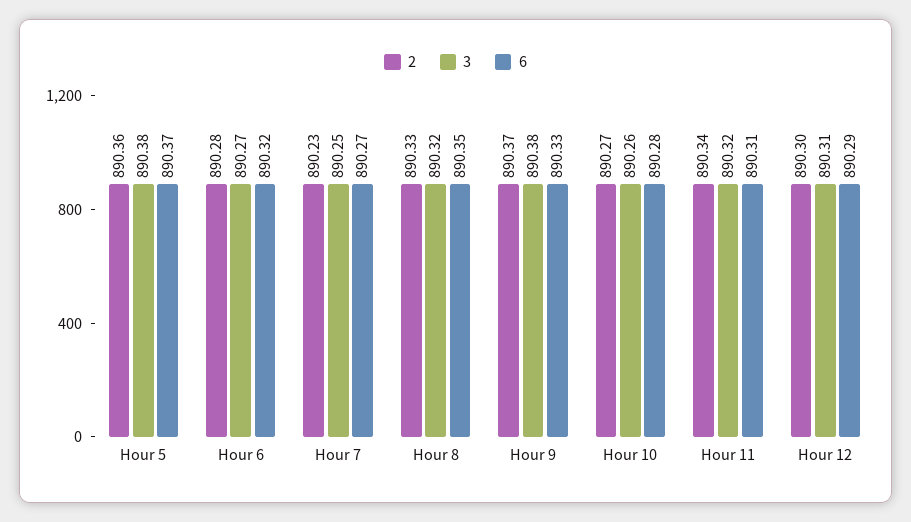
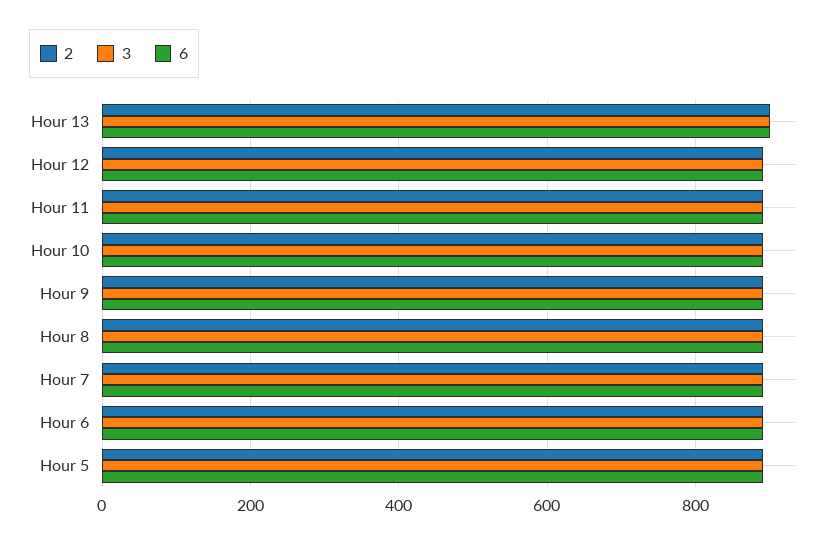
2, Hour 13: none -> 900
3, Hour 13: none -> 900
6, Hour 13: none -> 900

